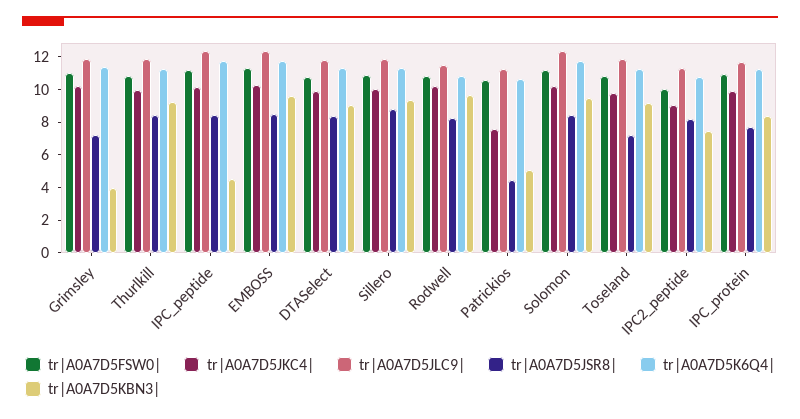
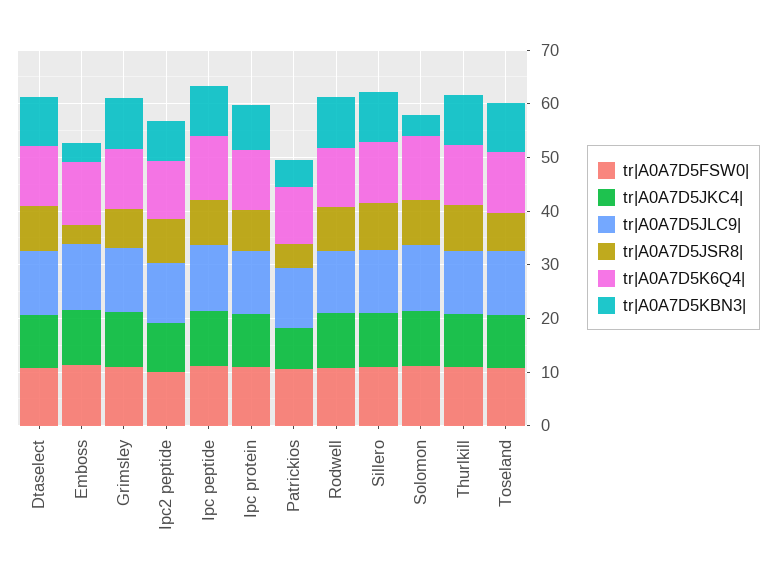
tr|A0A7D5KBN3|, Grimsley: 4 -> 10
tr|A0A7D5KBN3|, IPC_peptide: 4.5 -> 10
tr|A0A7D5JSR8|, EMBOSS: 8.5 -> 4
tr|A0A7D5KBN3|, EMBOSS: 9.5 -> 4
tr|A0A7D5KBN3|, Solomon: 9.5 -> 4

